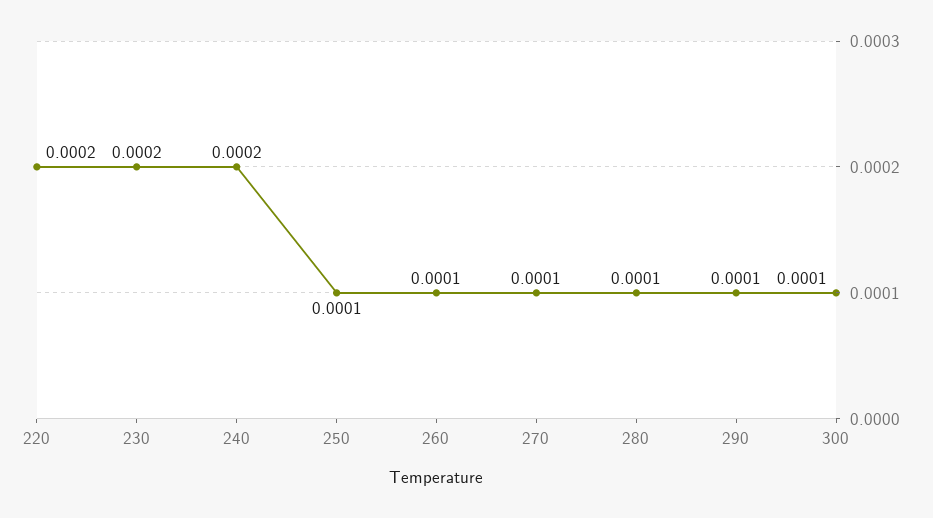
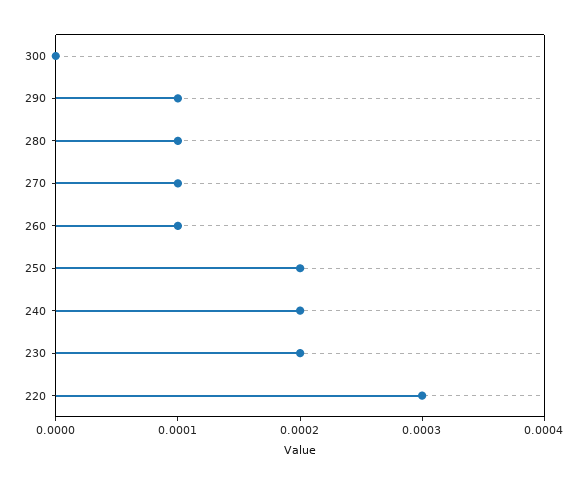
220: 0.0002 -> 0.0003
250: 0.0001 -> 0.0002
300: 0.0001 -> 0

